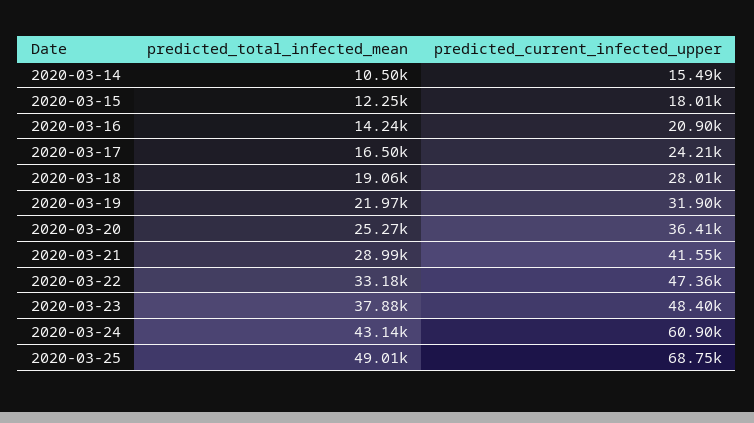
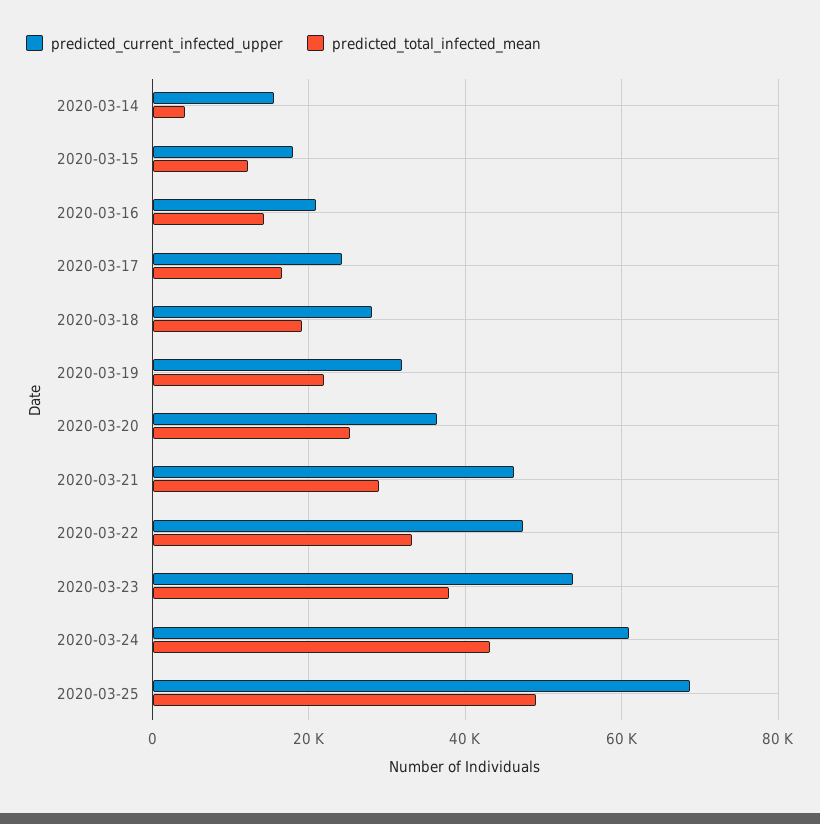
predicted_total_infected_mean, 2020-03-14: 10500 -> 4000
predicted_current_infected_upper, 2020-03-21: 41550 -> 46000
predicted_current_infected_upper, 2020-03-23: 48400 -> 54000

